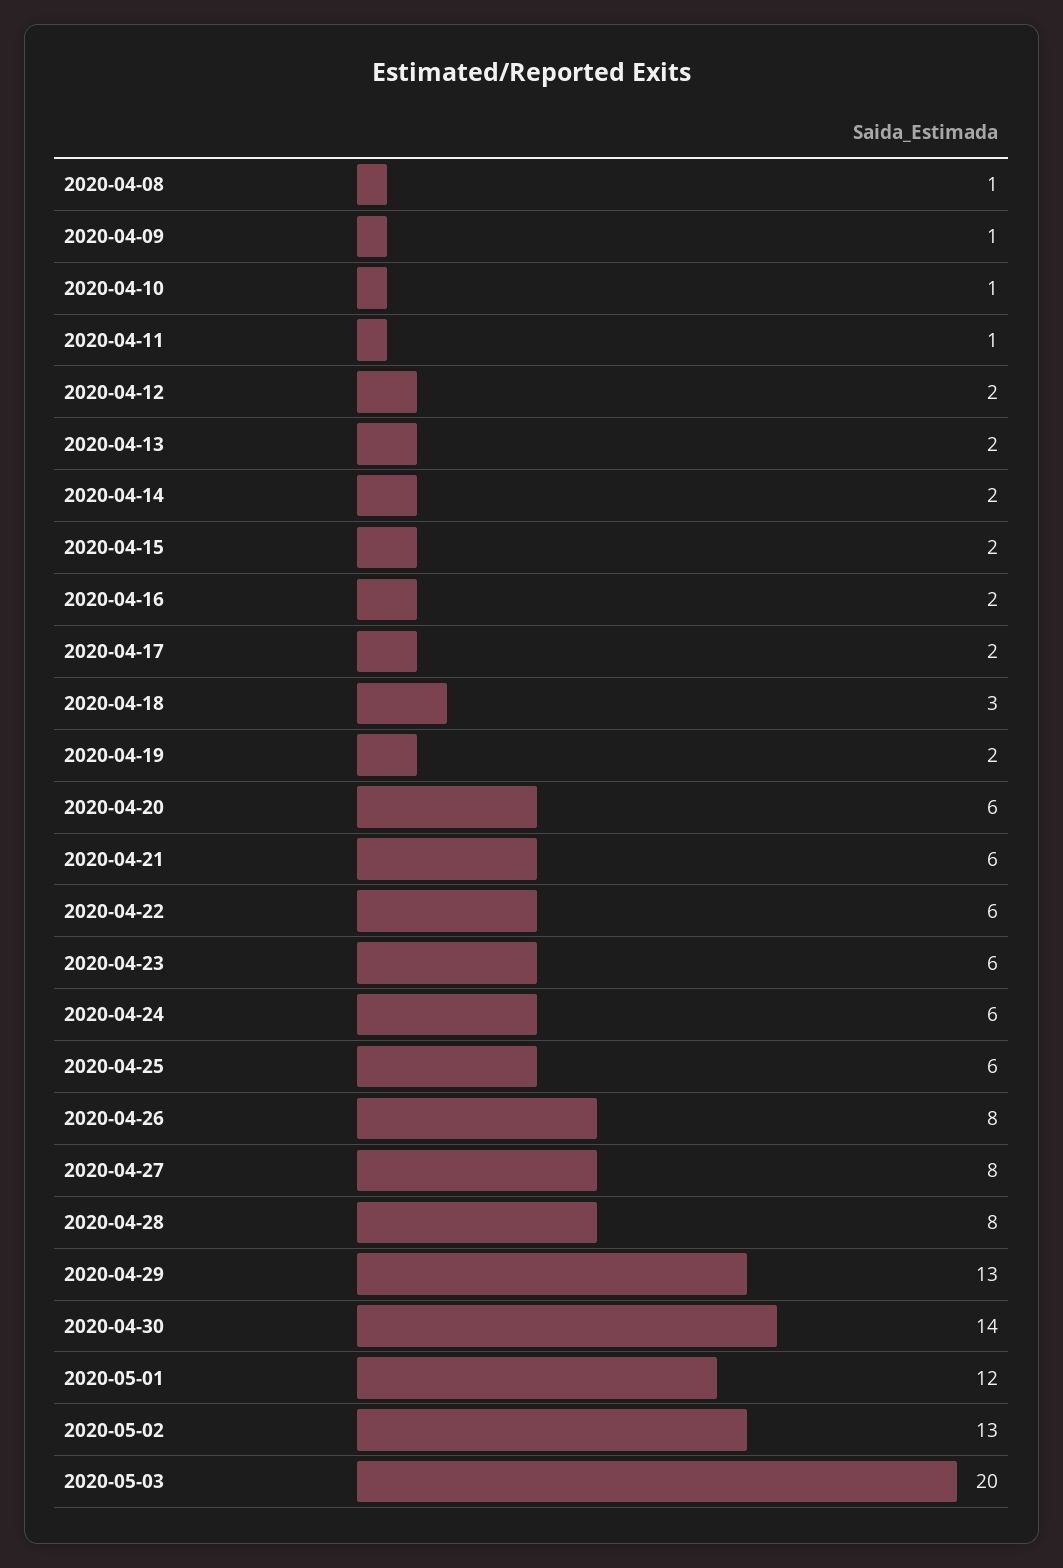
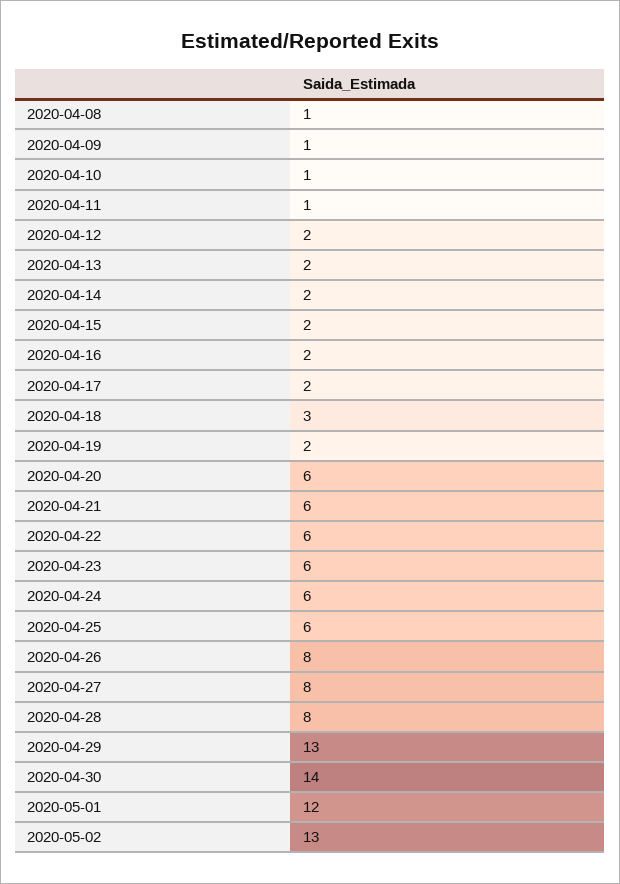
2020-05-03: 20 -> none

